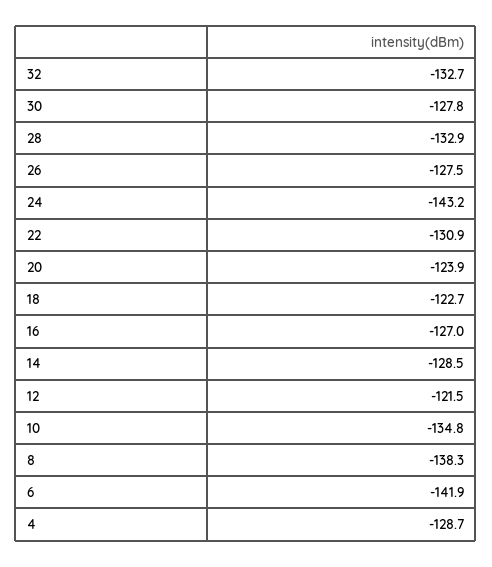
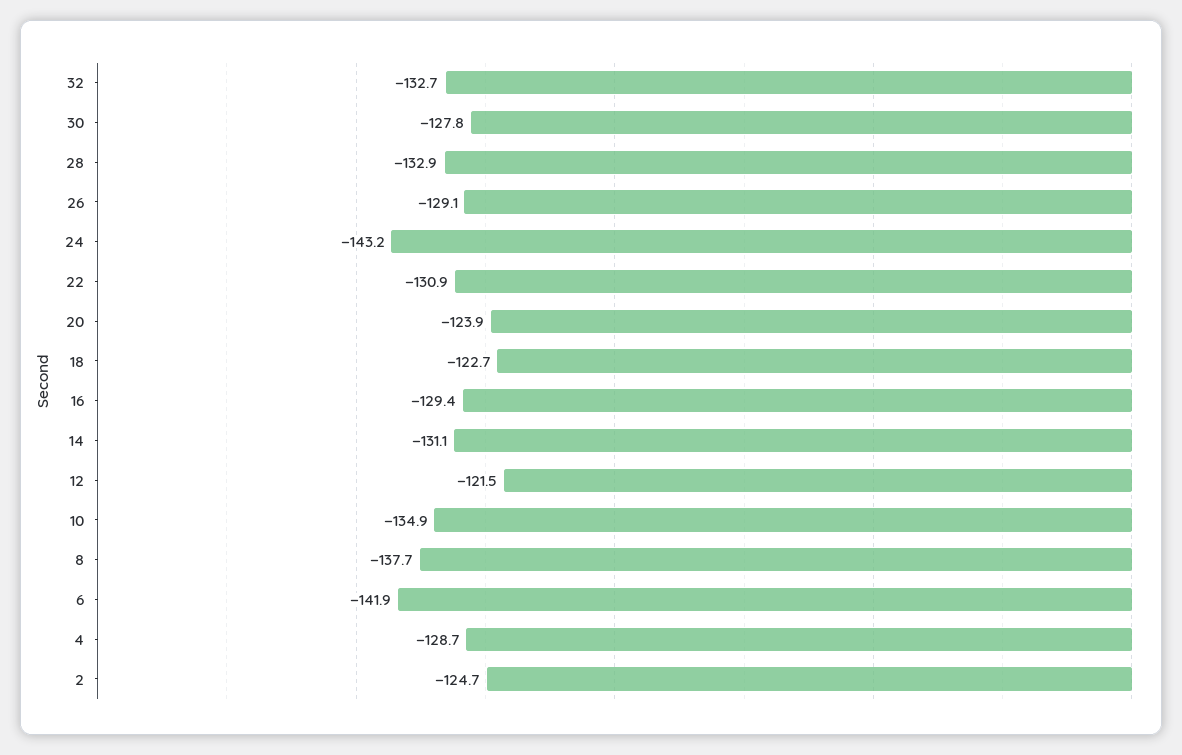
26: -127.5 -> -129.1
16: -127 -> -129.4
14: -128.5 -> -131.1
10: -134.8 -> -134.9
8: -138.3 -> -137.7
2: none -> -124.7

